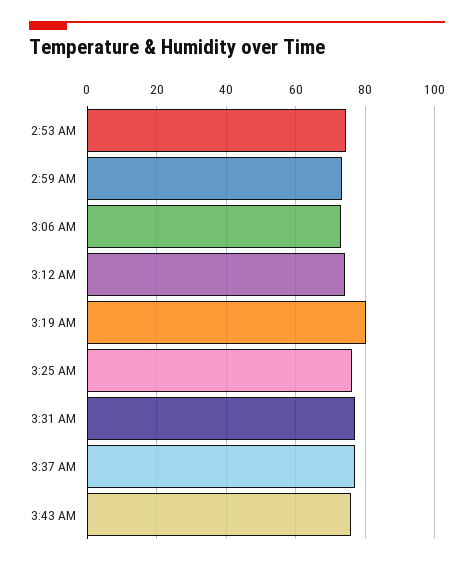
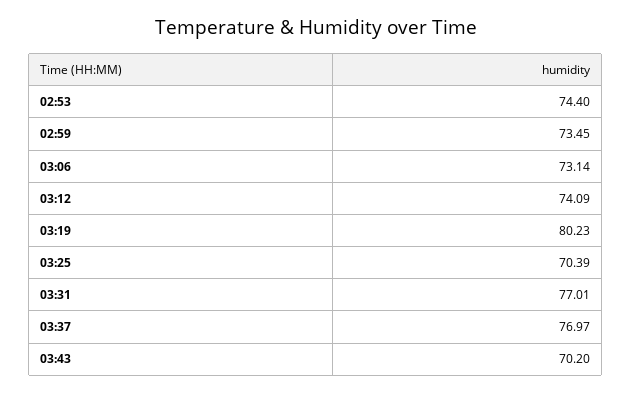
3:25 AM: 76 -> 70.39
3:43 AM: 76 -> 70.2

